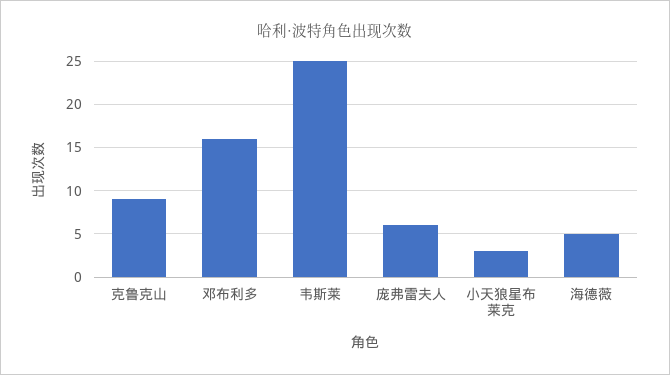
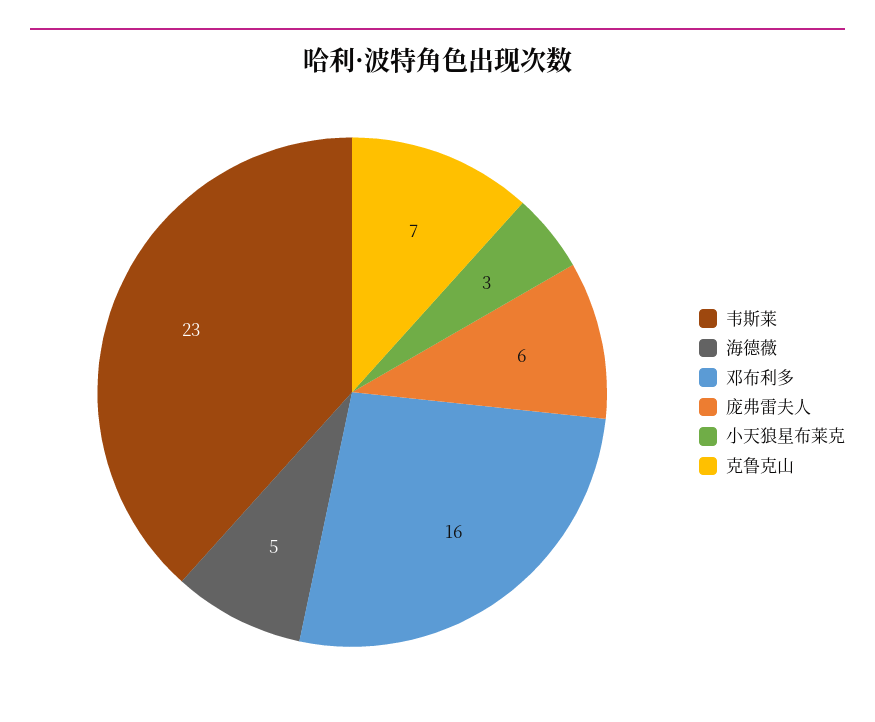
克鲁克山: 9 -> 7
韦斯莱: 25 -> 23

